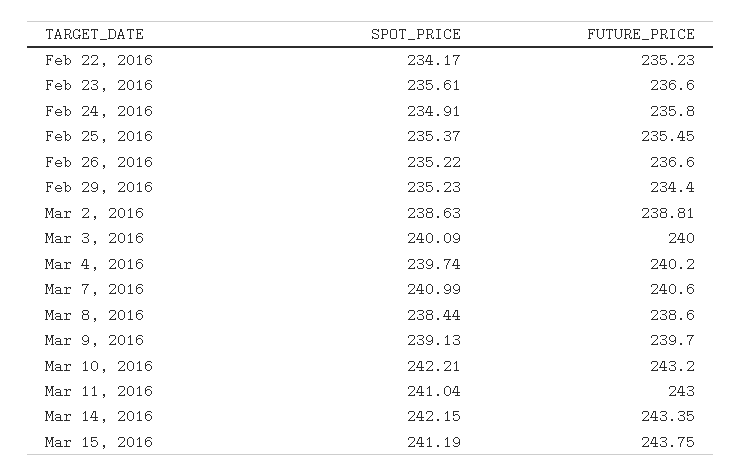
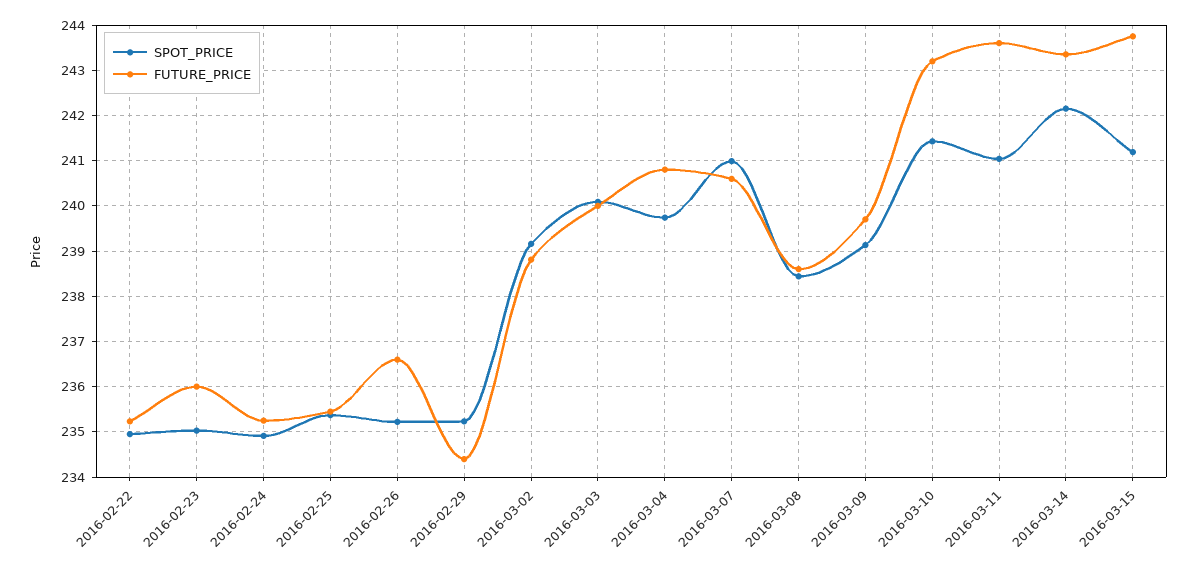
SPOT_PRICE, Feb 22, 2016: 234.17 -> 235
SPOT_PRICE, Feb 23, 2016: 235.61 -> 235
FUTURE_PRICE, Feb 23, 2016: 236.6 -> 236
FUTURE_PRICE, Feb 24, 2016: 235.8 -> 235.2
SPOT_PRICE, Mar 2, 2016: 238.63 -> 239.2
FUTURE_PRICE, Mar 4, 2016: 240.2 -> 240.8
SPOT_PRICE, Mar 10, 2016: 242.21 -> 241.4
FUTURE_PRICE, Mar 11, 2016: 243 -> 243.6

